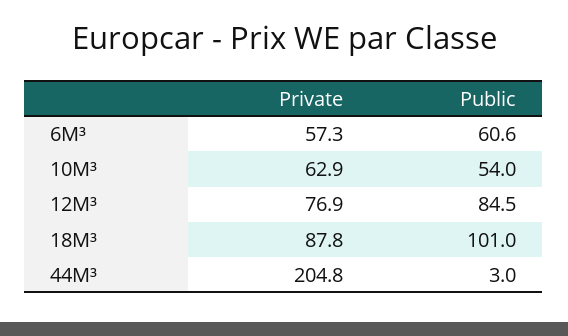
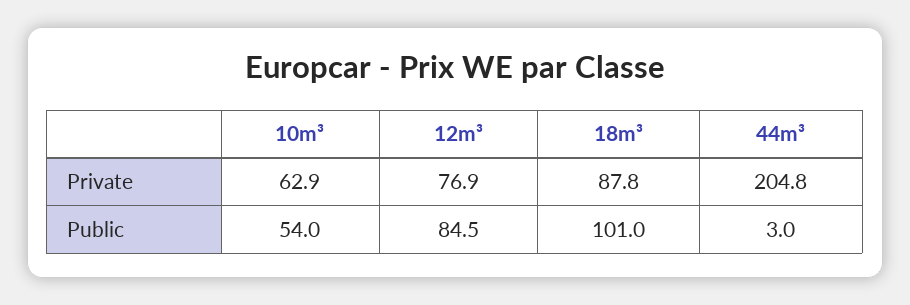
Private, 6M³: 57.3 -> none
Public, 6M³: 60.6 -> none

